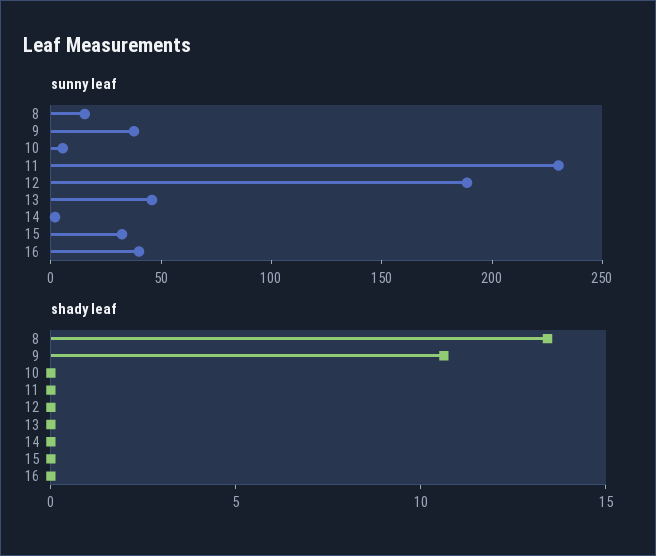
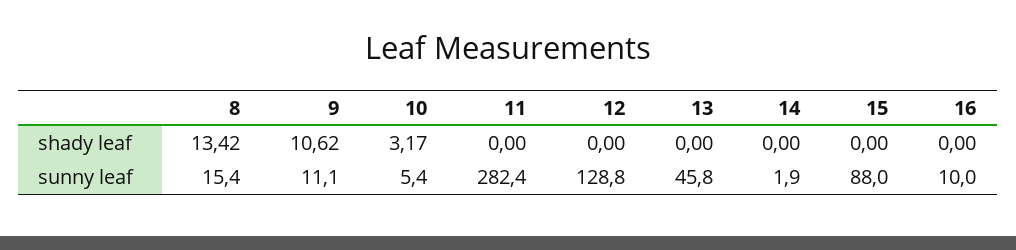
sunny leaf, 9: 40 -> 11.1
sunny leaf, 11: 230 -> 282.4
sunny leaf, 12: 190 -> 128.8
sunny leaf, 15: 30 -> 88
sunny leaf, 16: 40 -> 10
shady leaf, 10: 0 -> 3.17

